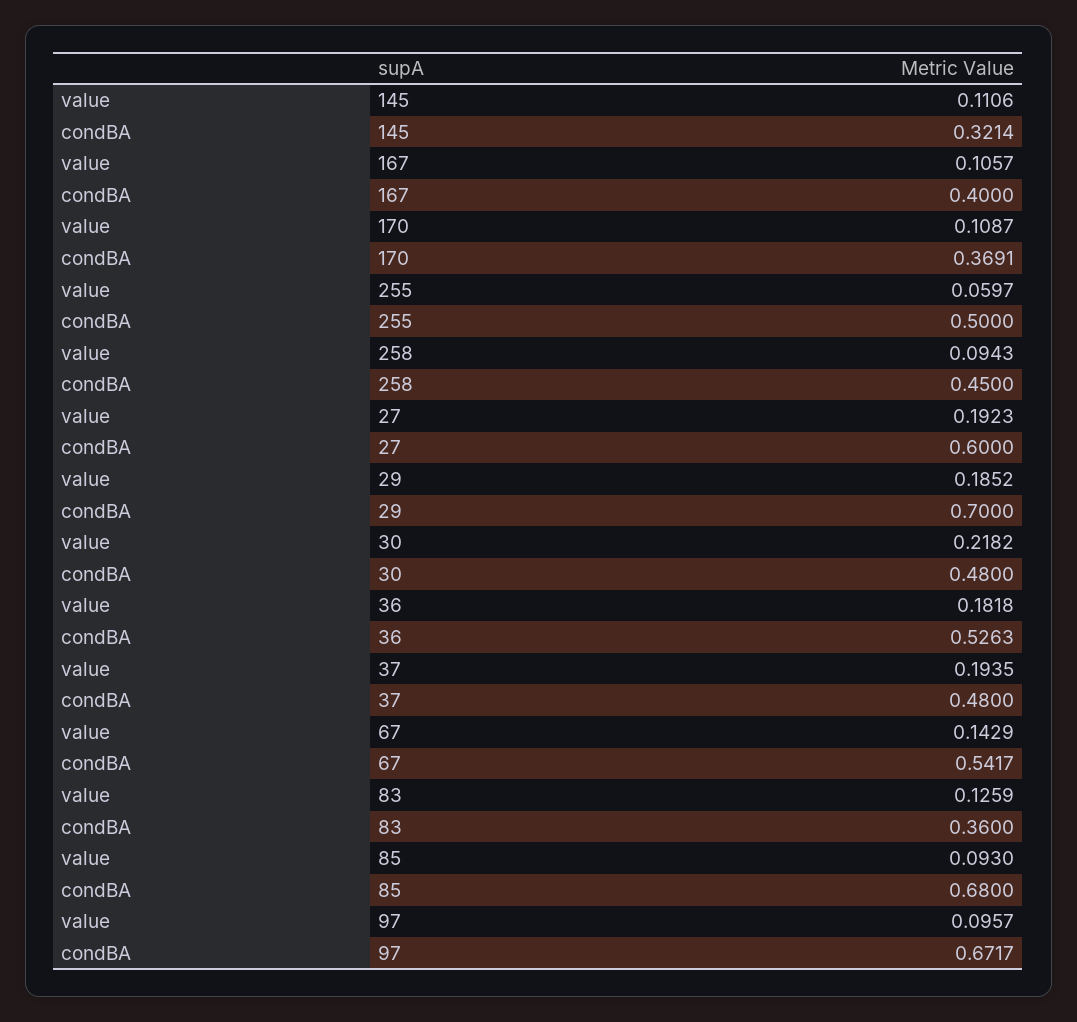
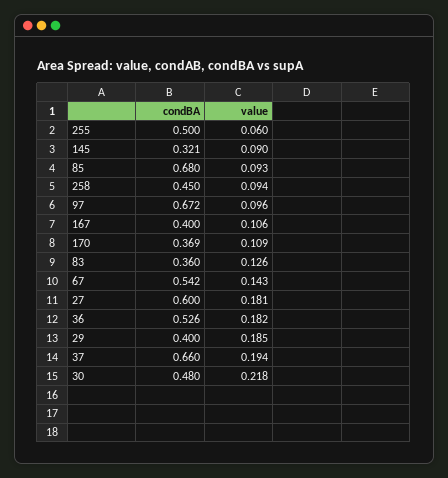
value, 145: 0.1106 -> 0.09
value, 27: 0.1923 -> 0.181
condBA, 29: 0.7 -> 0.4
condBA, 37: 0.48 -> 0.66

